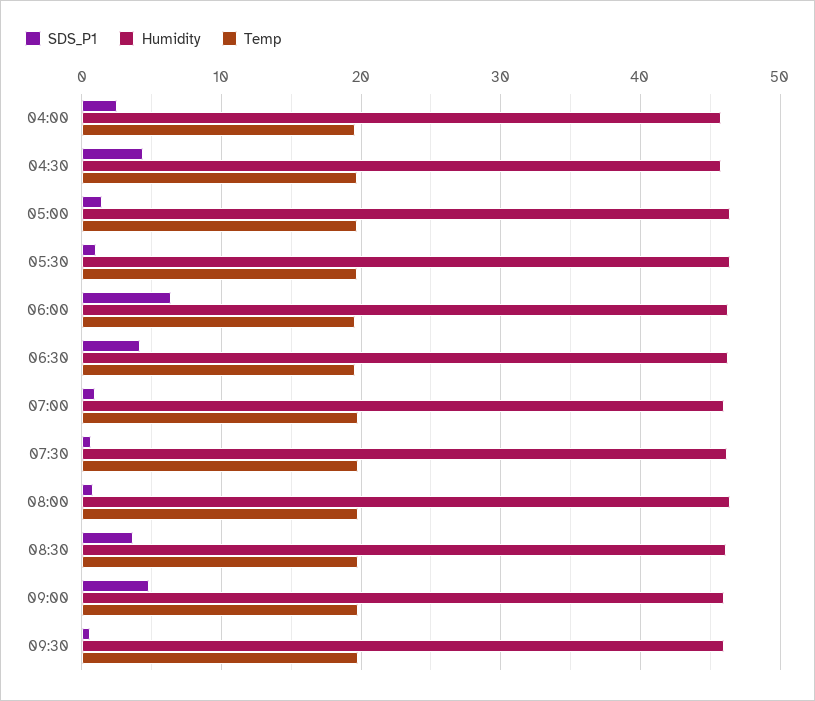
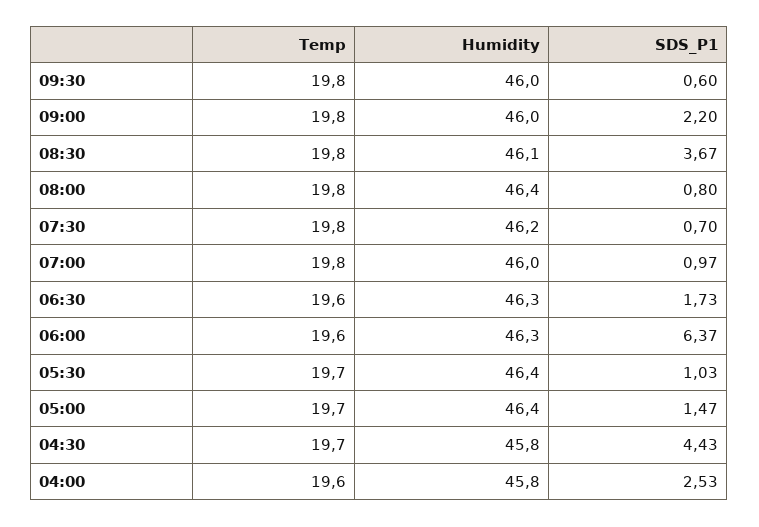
SDS_P1, 06:30: 4 -> 1.73
SDS_P1, 09:00: 5 -> 2.2

